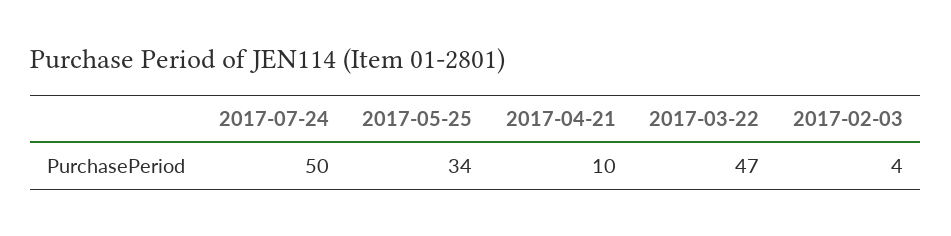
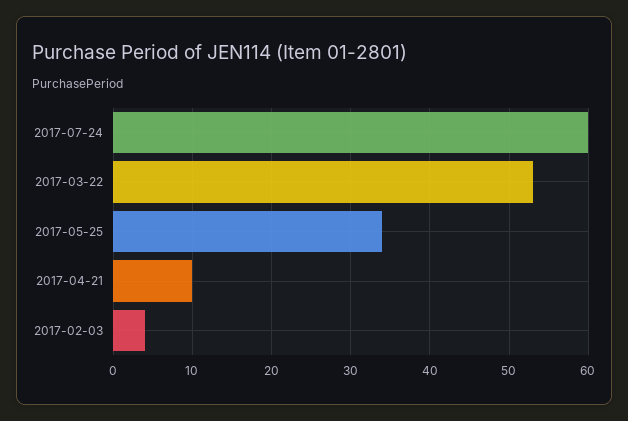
2017-07-24: 50 -> 60
2017-03-22: 47 -> 53

